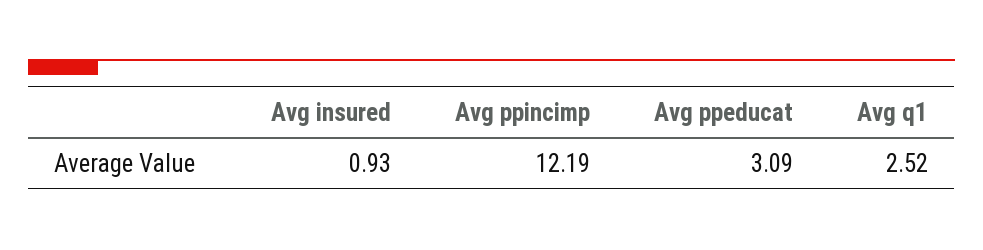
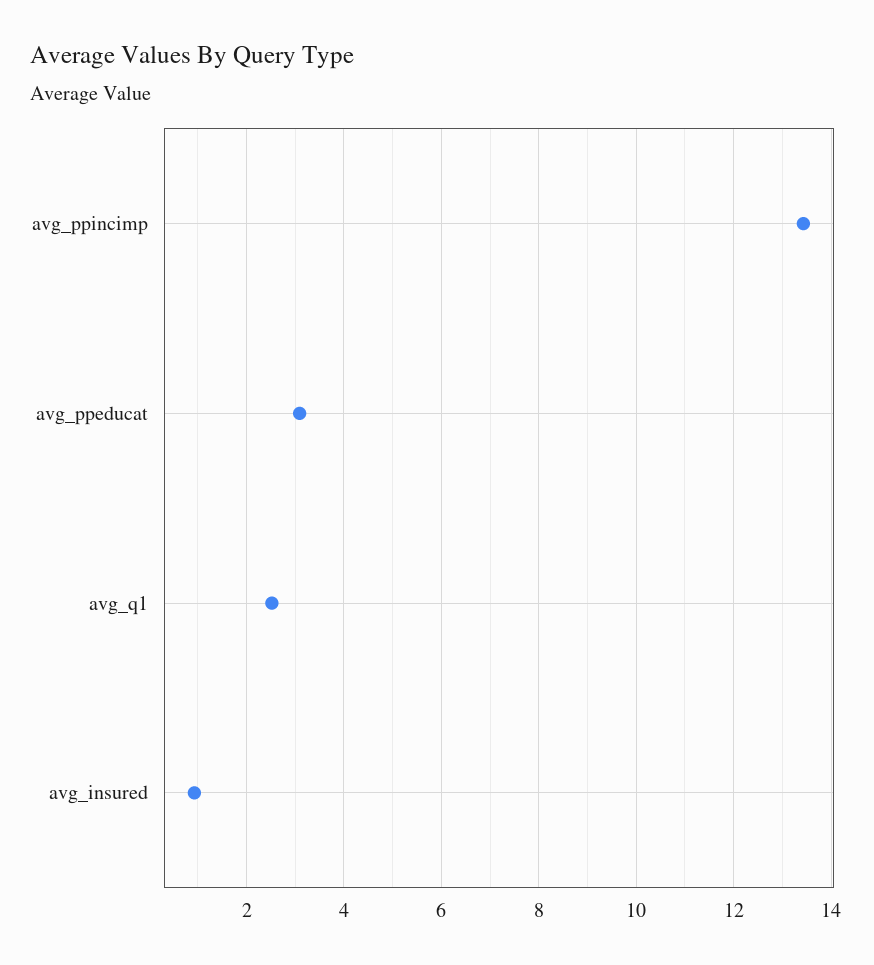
Avg ppincimp: 12.19 -> 13.4

